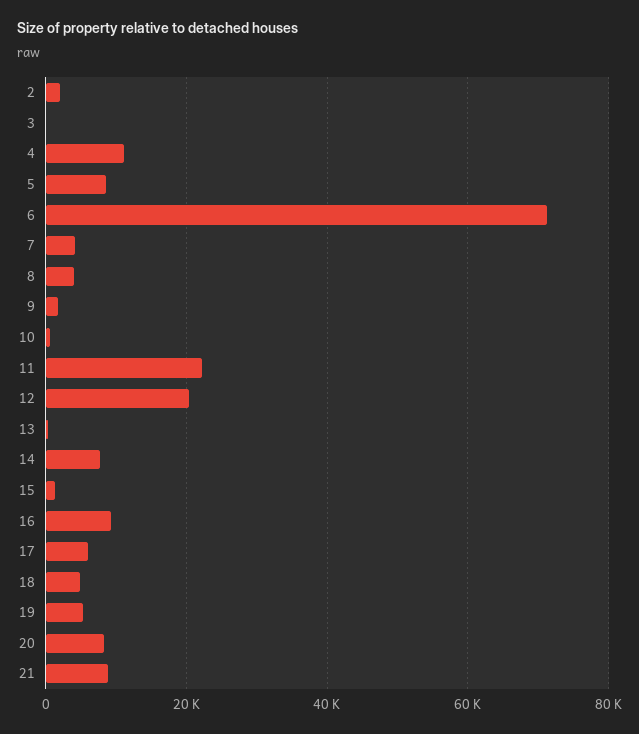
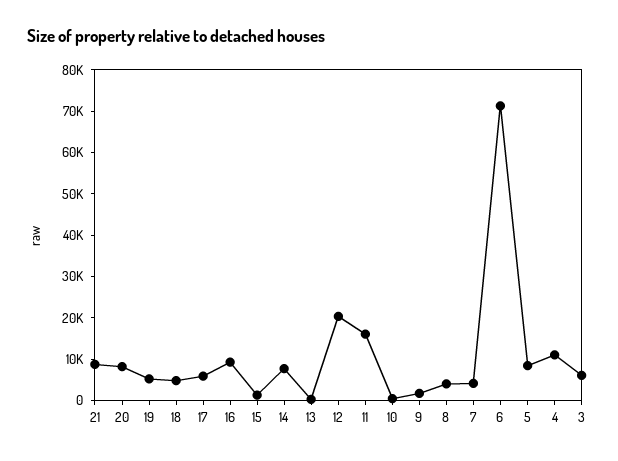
2: 2000 -> none
3: 0 -> 6000
11: 22000 -> 16000

